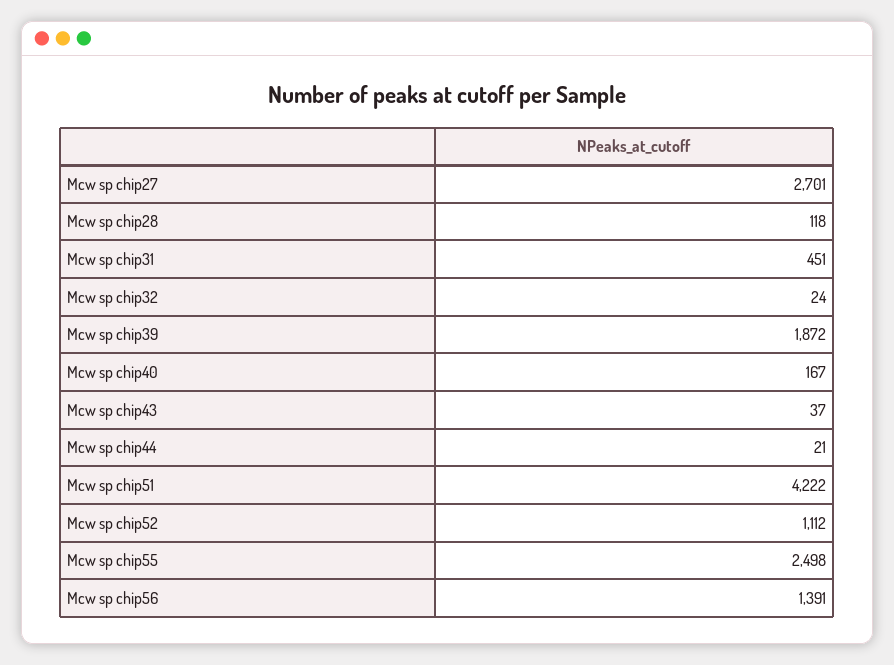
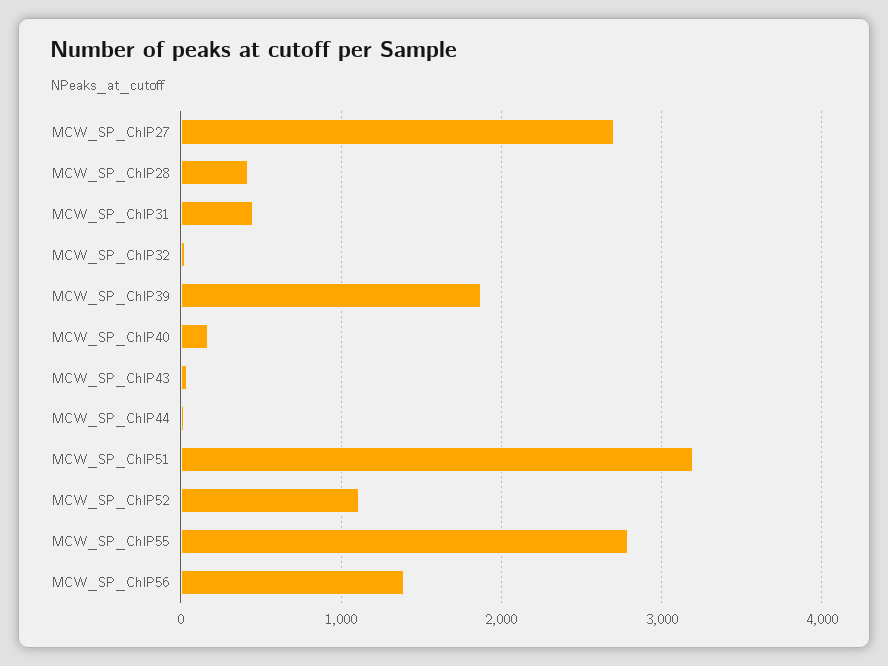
Mcw sp chip28: 118 -> 400
Mcw sp chip51: 4222 -> 3200
Mcw sp chip55: 2498 -> 2800

